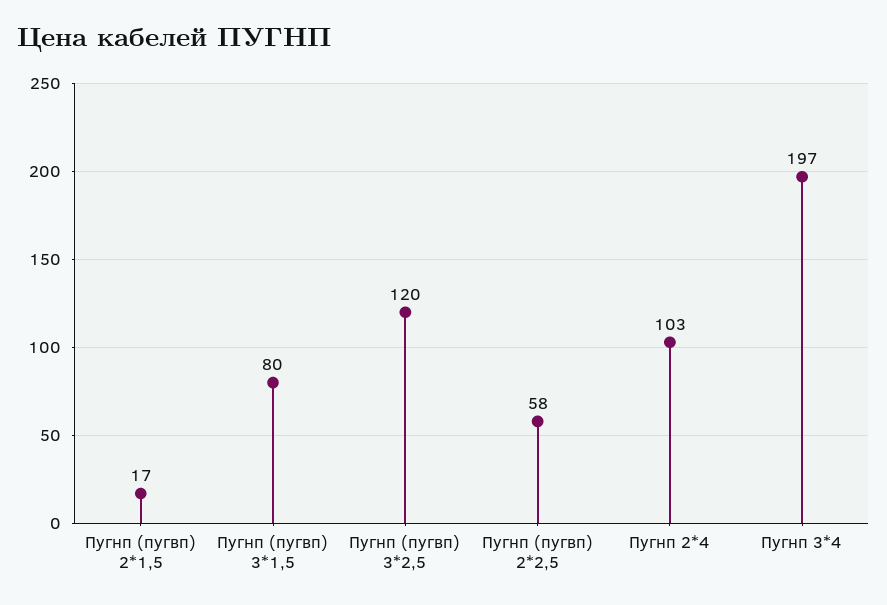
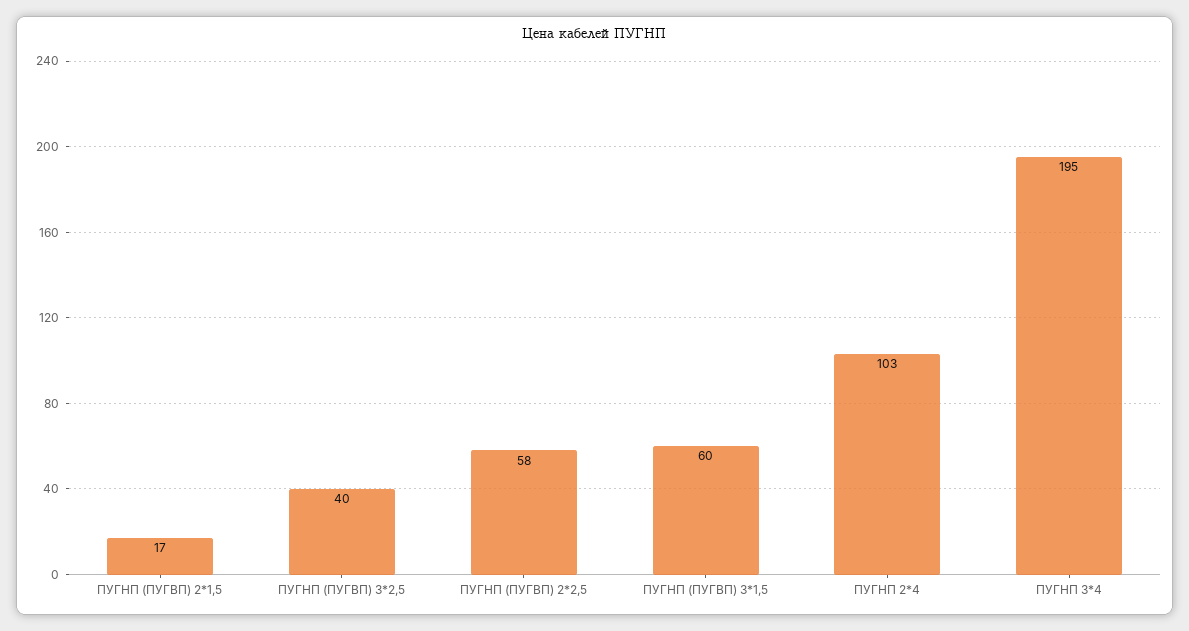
Пугнп (пугвп) 3*1,5: 80 -> 60
Пугнп (пугвп) 3*2,5: 120 -> 40
Пугнп 3*4: 197 -> 195

